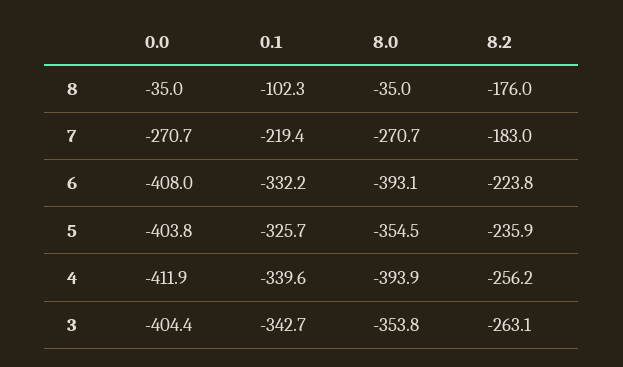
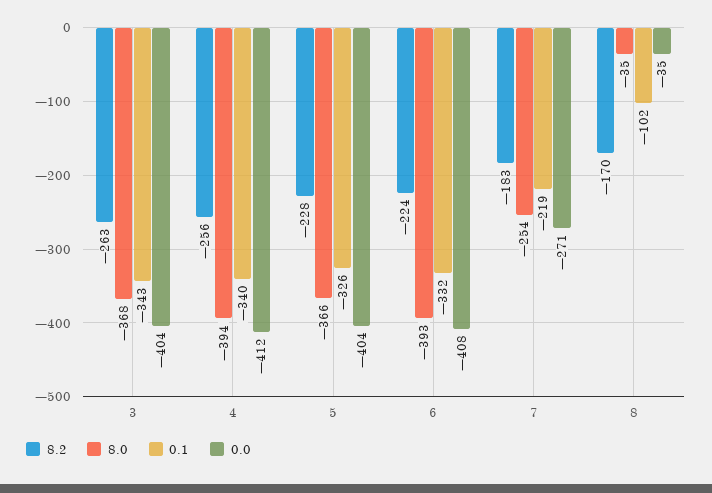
8.2, 8: -176 -> -170
8.0, 7: -270.7 -> -254
8.0, 5: -354.5 -> -366
8.2, 5: -235.9 -> -228
8.0, 3: -353.8 -> -368

